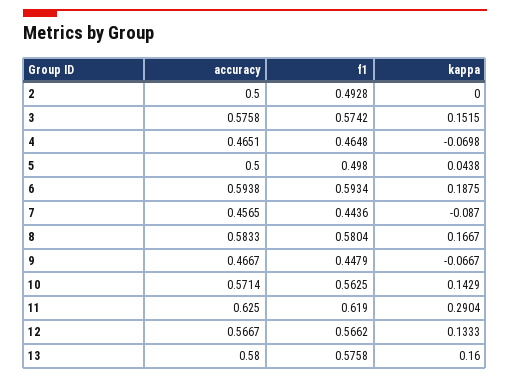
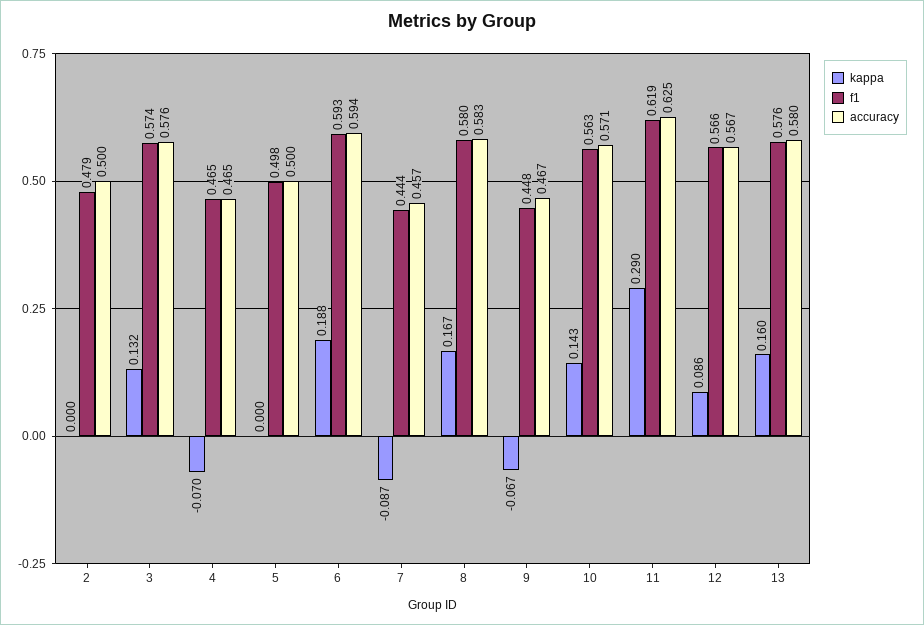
f1, 2: 0.4928 -> 0.479
kappa, 3: 0.1515 -> 0.132
kappa, 5: 0.0438 -> 0
kappa, 12: 0.1333 -> 0.086

